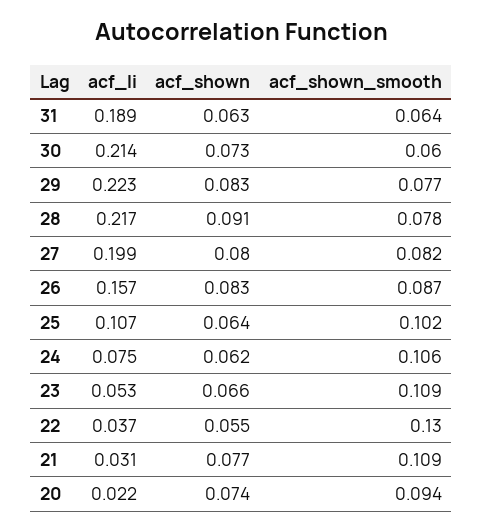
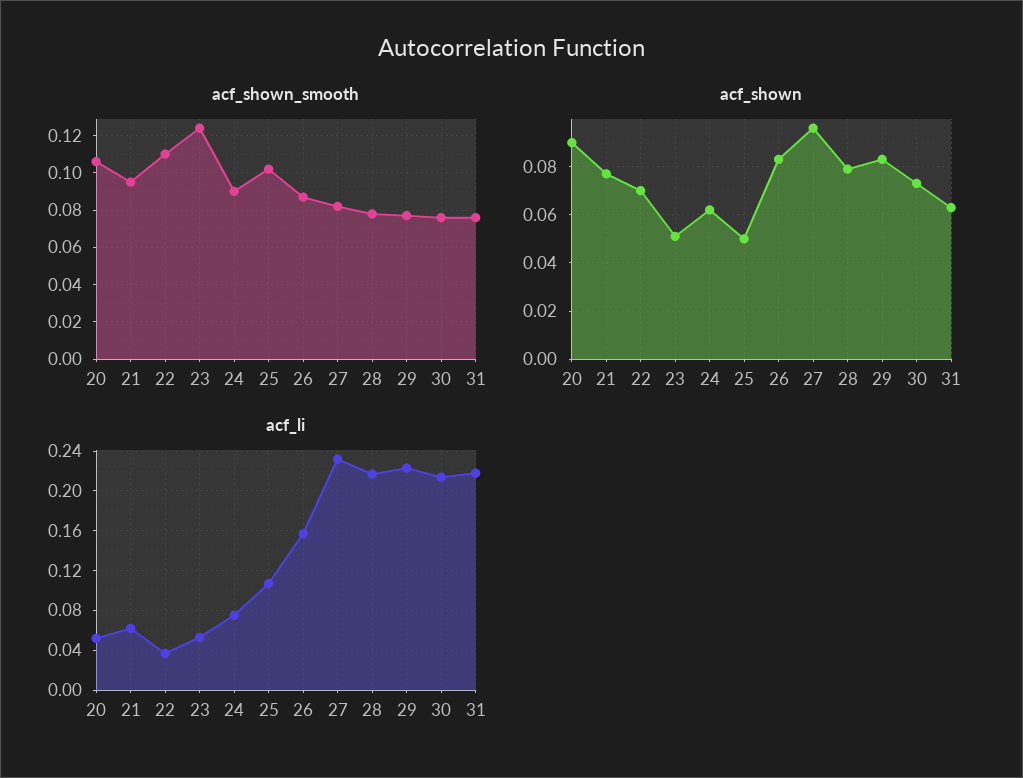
acf_li, 31: 0.189 -> 0.22
acf_shown_smooth, 31: 0.064 -> 0.075
acf_shown_smooth, 30: 0.06 -> 0.075
acf_shown, 28: 0.091 -> 0.08
acf_li, 27: 0.199 -> 0.23
acf_shown, 27: 0.08 -> 0.095
acf_shown, 25: 0.064 -> 0.05
acf_shown_smooth, 24: 0.106 -> 0.09
acf_shown, 23: 0.066 -> 0.05
acf_shown_smooth, 23: 0.109 -> 0.125
acf_shown, 22: 0.055 -> 0.07
acf_shown_smooth, 22: 0.13 -> 0.11
acf_li, 21: 0.031 -> 0.06
acf_shown_smooth, 21: 0.109 -> 0.095
acf_li, 20: 0.022 -> 0.05
acf_shown, 20: 0.074 -> 0.09
acf_shown_smooth, 20: 0.094 -> 0.105

